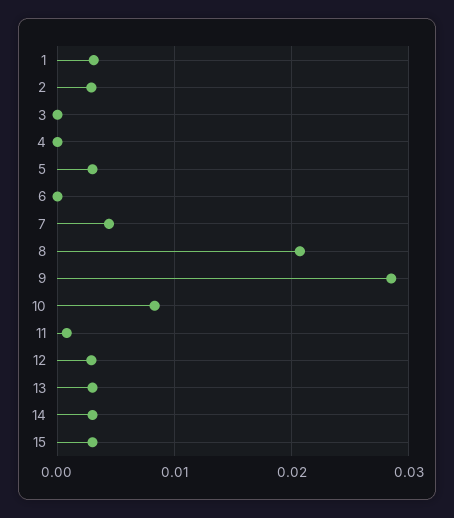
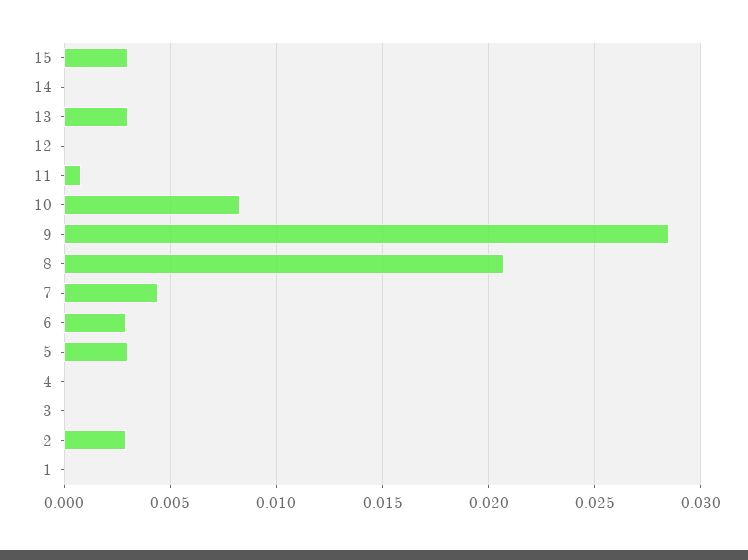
1: 0.003 -> 0
6: 0 -> 0.003
12: 0.003 -> 0
14: 0.003 -> 0

